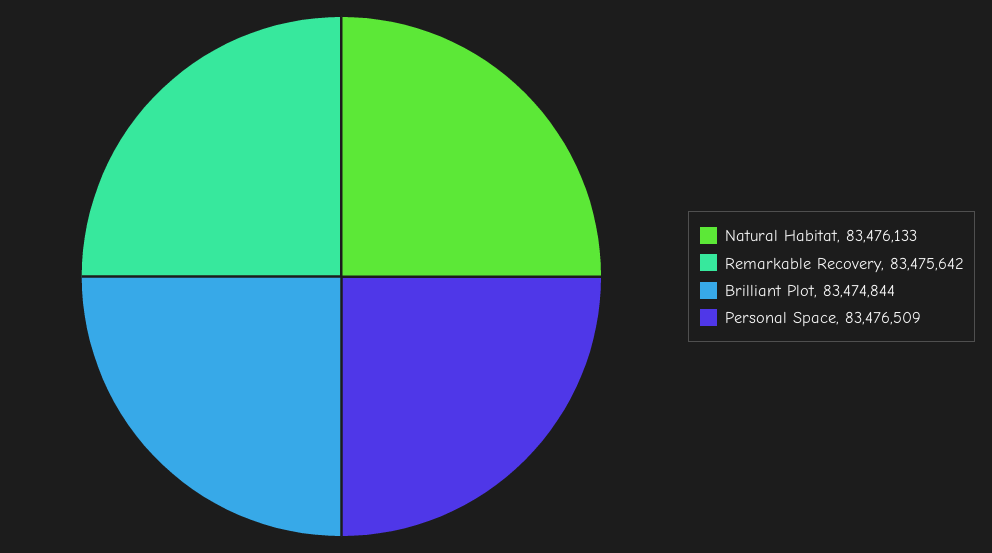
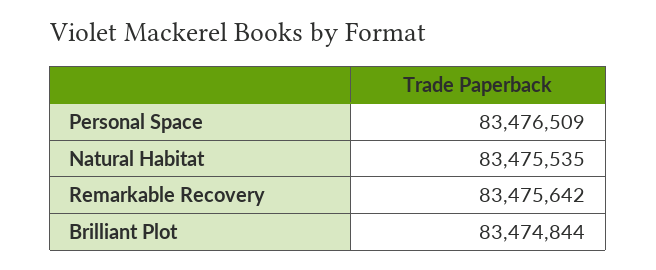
Natural Habitat: 83476133 -> 83475535

